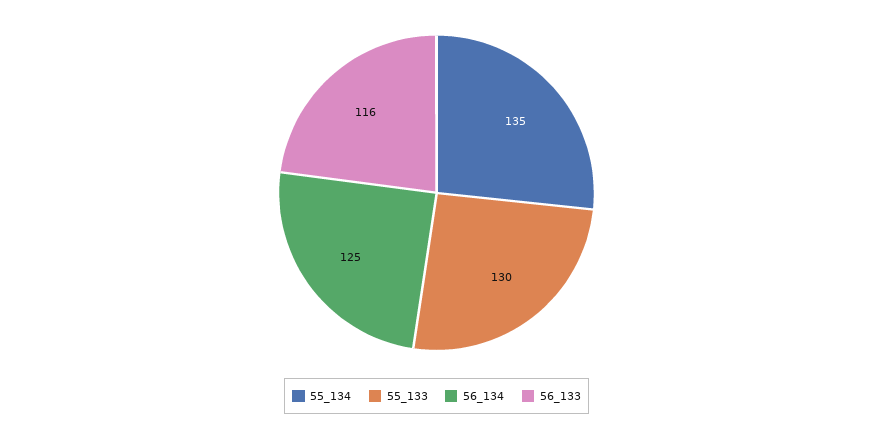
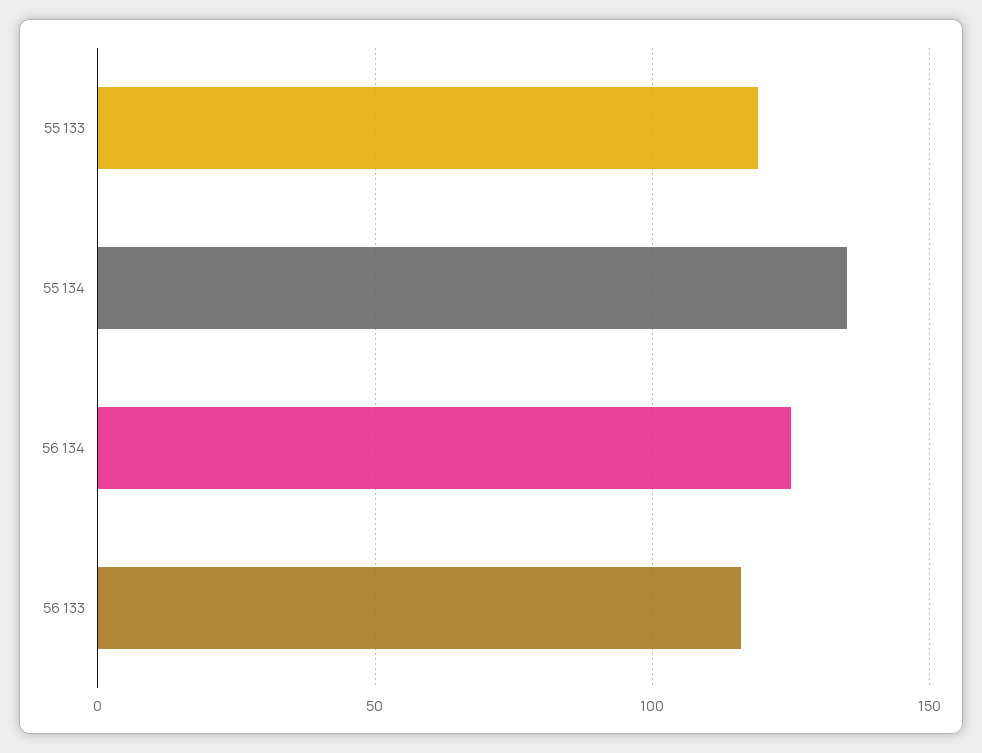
55_133: 130 -> 120

